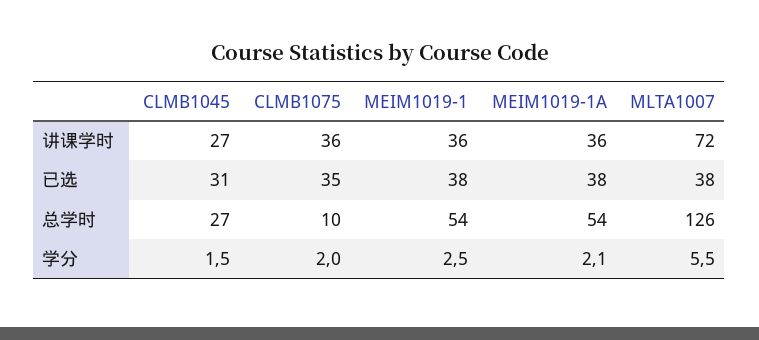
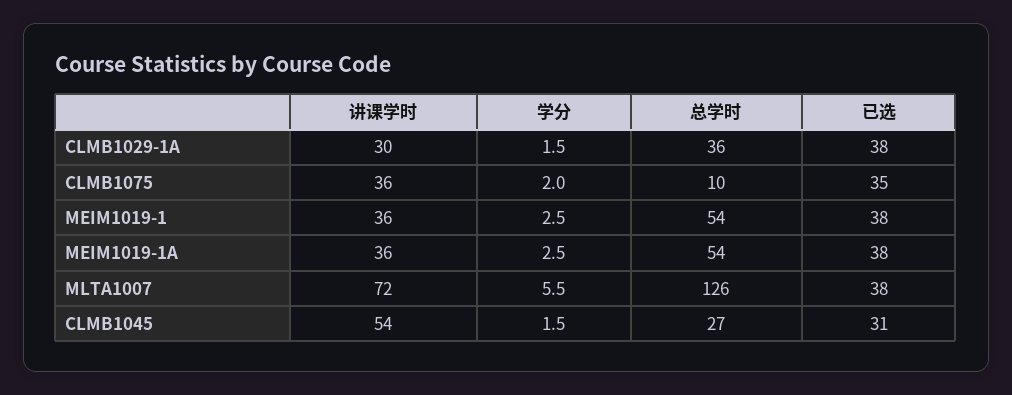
CLMB1045, 讲课学时: 27 -> 54
MEIM1019-1A, 学分: 2.1 -> 2.5
CLMB1029-1A, 讲课学时: none -> 30
CLMB1029-1A, 学分: none -> 1.5
CLMB1029-1A, 总学时: none -> 36
CLMB1029-1A, 已选: none -> 38

